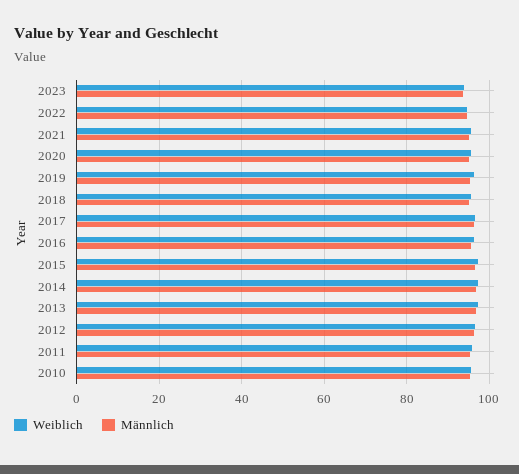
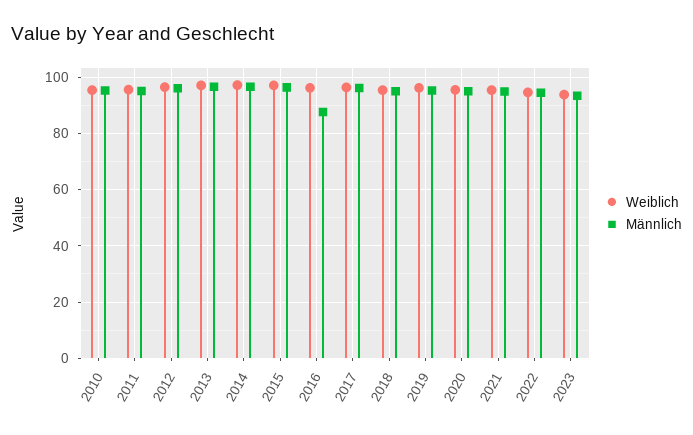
Männlich, 2016: 96 -> 87.5

